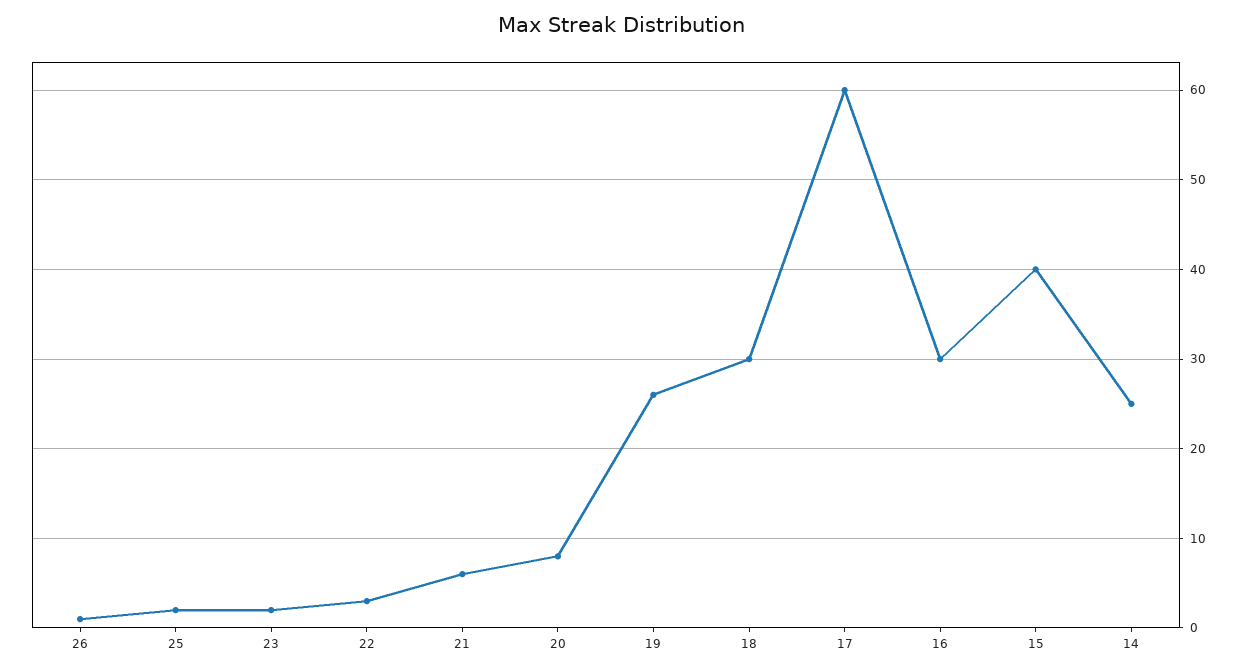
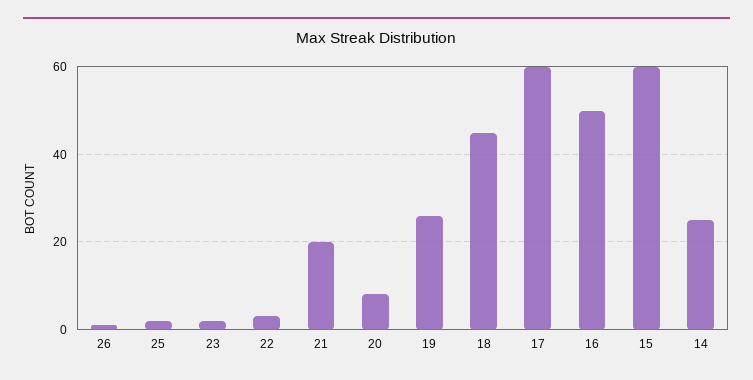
21: 6 -> 20
18: 30 -> 45
16: 30 -> 50
15: 40 -> 60

